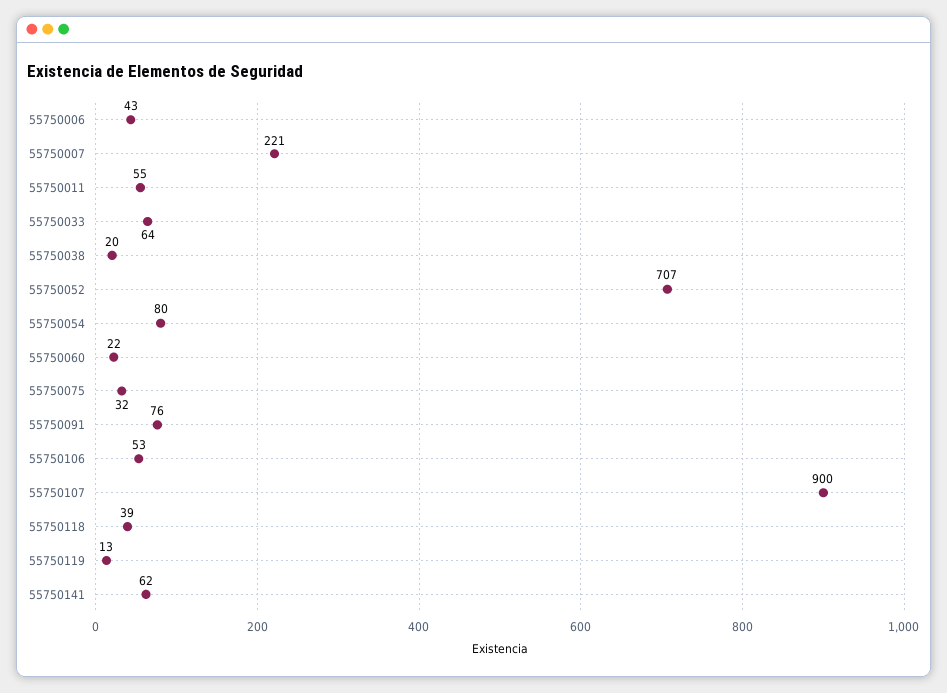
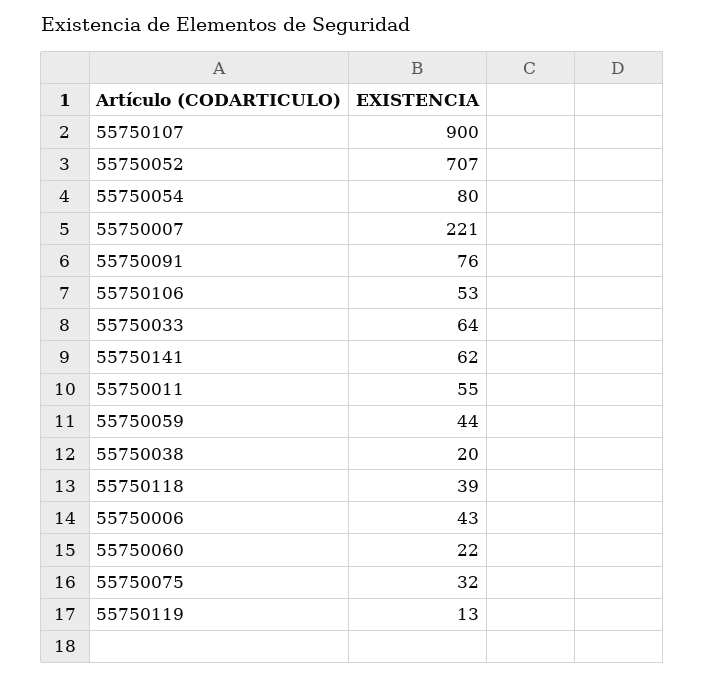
55750059: none -> 44

